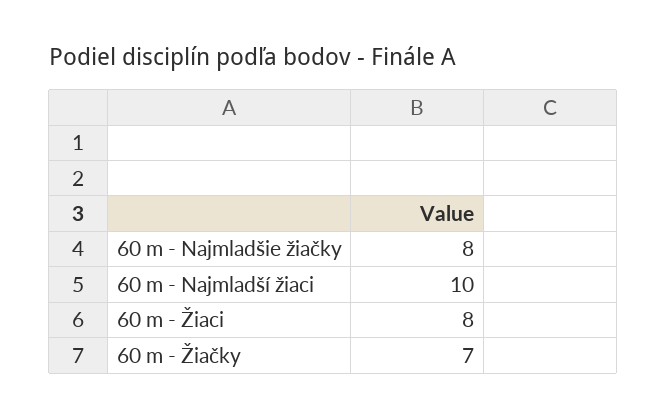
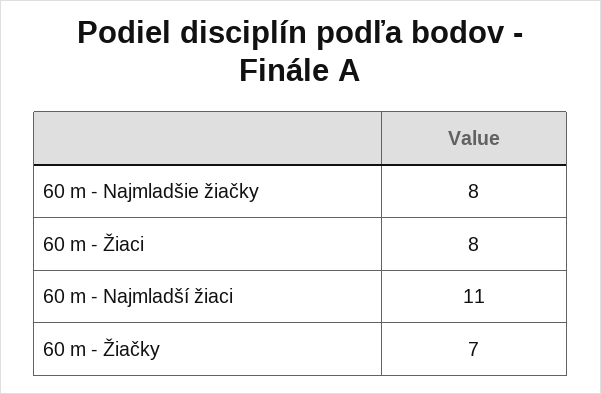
60 m - Najmladší žiaci: 10 -> 11

